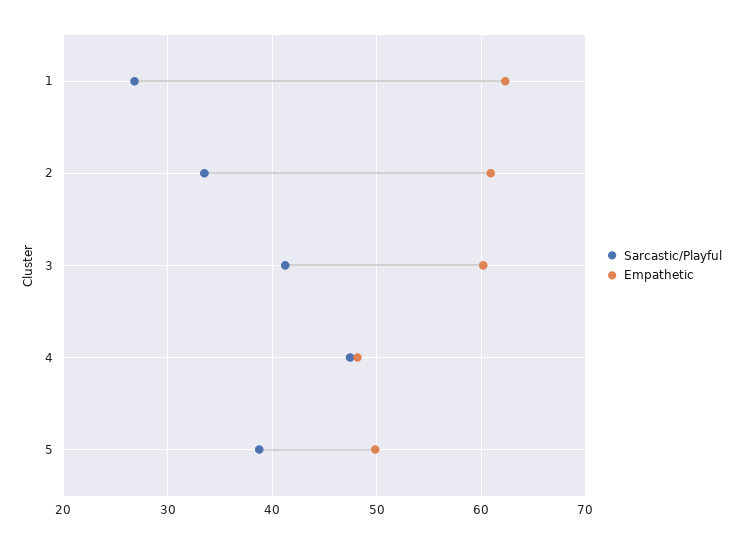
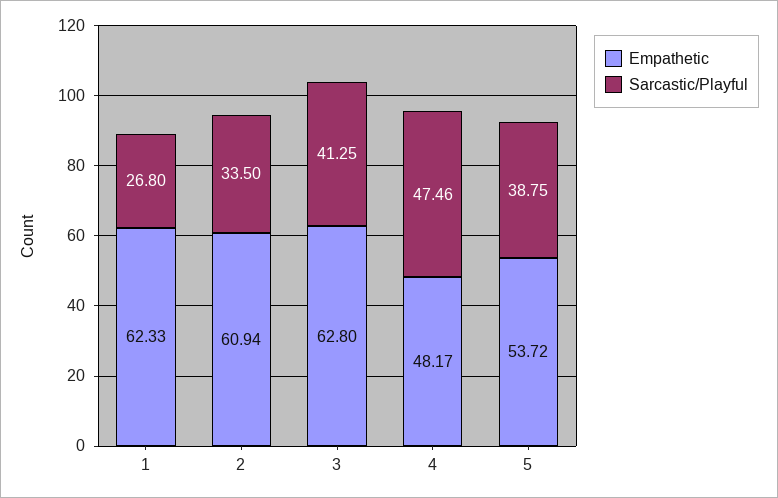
Empathetic, 3: 60 -> 62.8
Empathetic, 5: 50 -> 53.72

